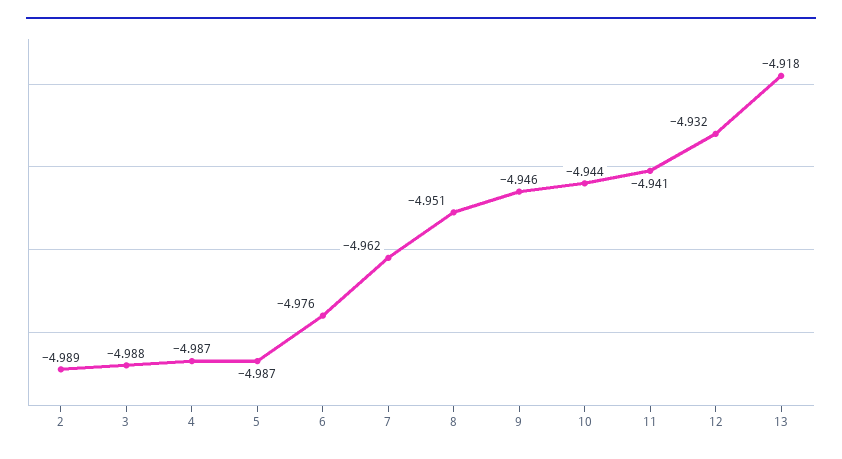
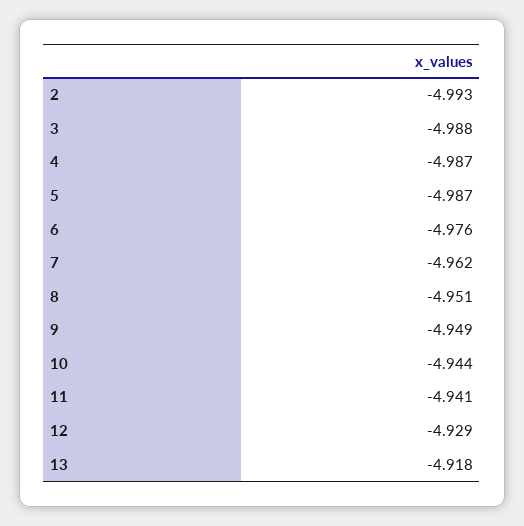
2: -4.989 -> -4.993
9: -4.946 -> -4.949
12: -4.932 -> -4.929

